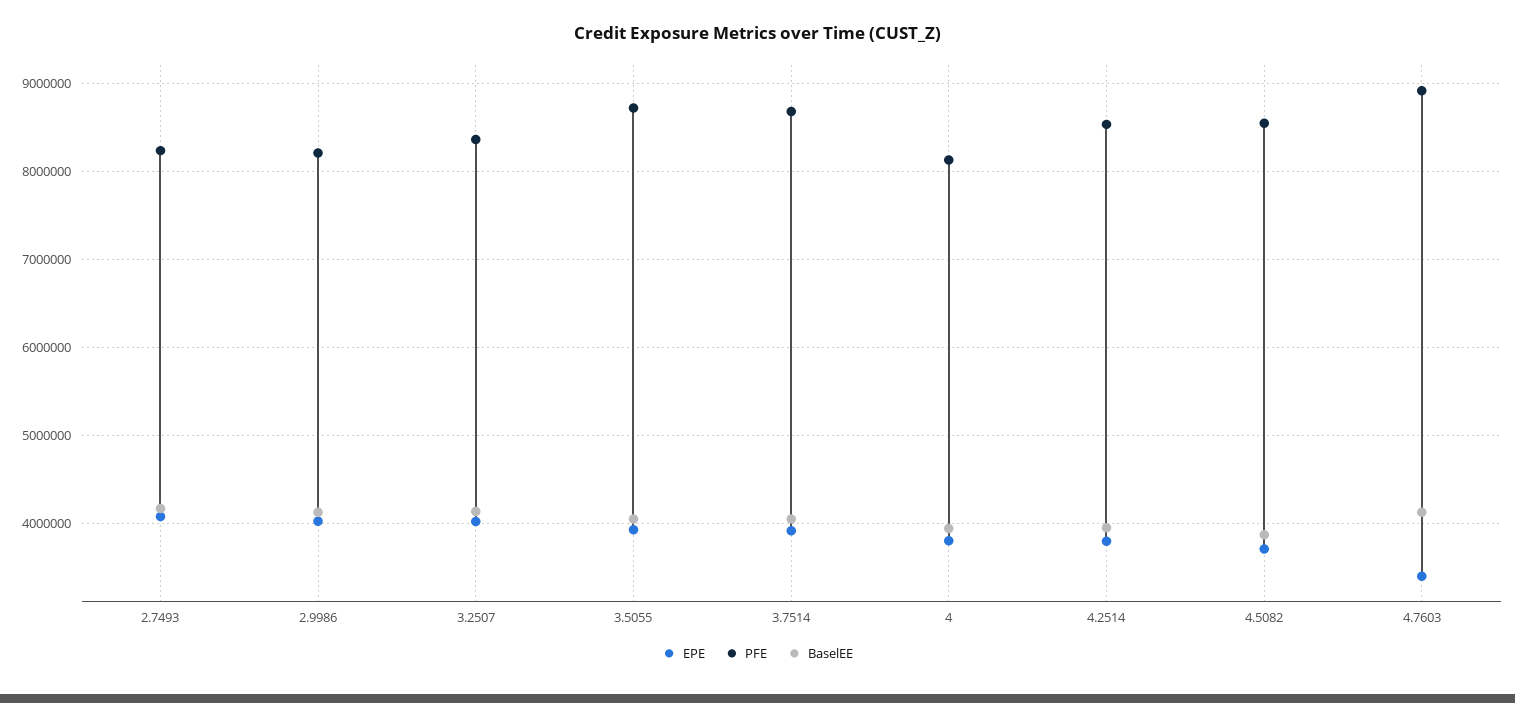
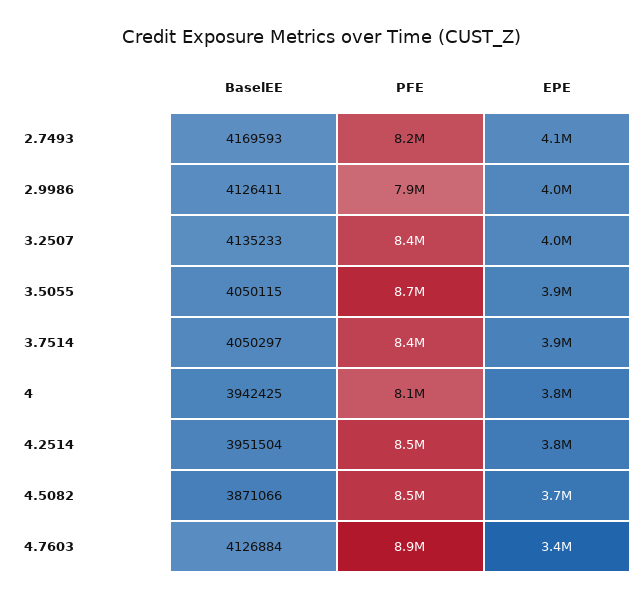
PFE, 2.9986: 8200000 -> 7900000
PFE, 3.7514: 8700000 -> 8400000

